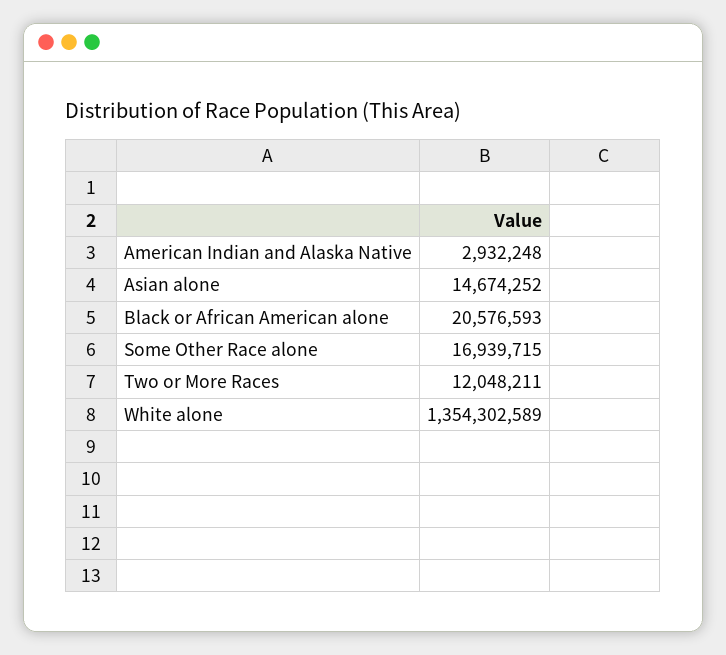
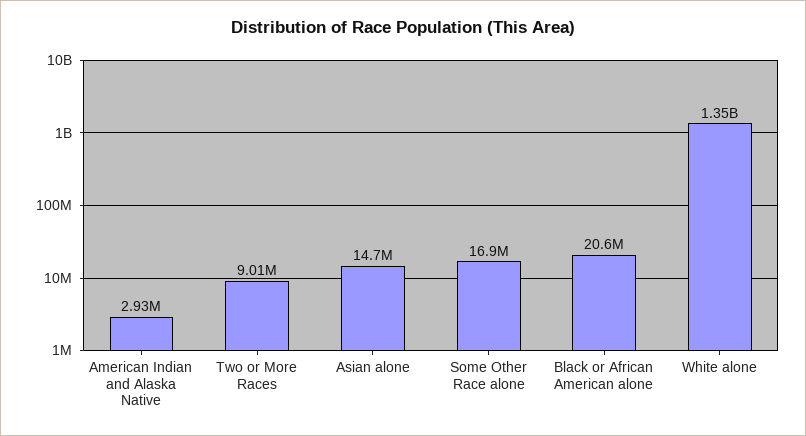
Two or More Races: 12048211 -> 9010000

